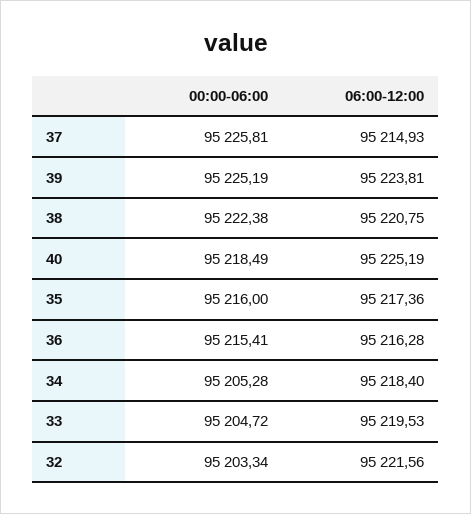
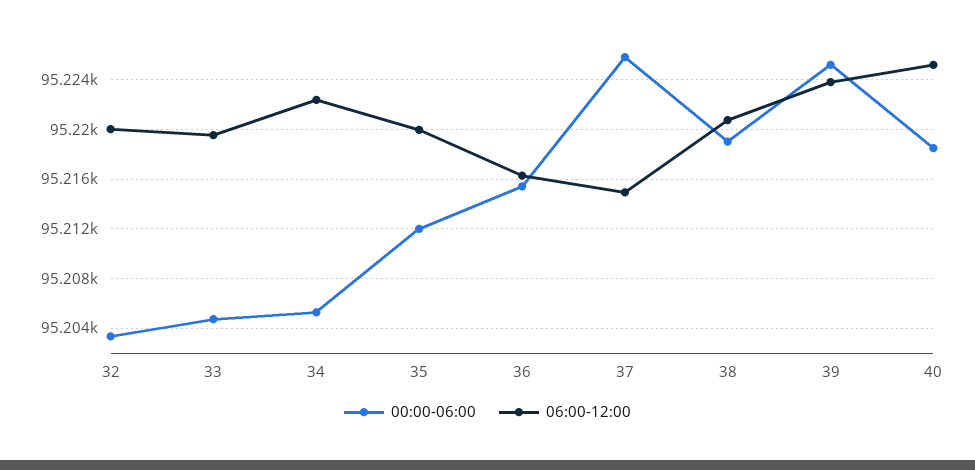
00:00-06:00, 38: 95222.38 -> 95219
00:00-06:00, 35: 95216 -> 95212
06:00-12:00, 35: 95217.36 -> 95220
06:00-12:00, 34: 95218.4 -> 95222.5
06:00-12:00, 32: 95221.56 -> 95220

